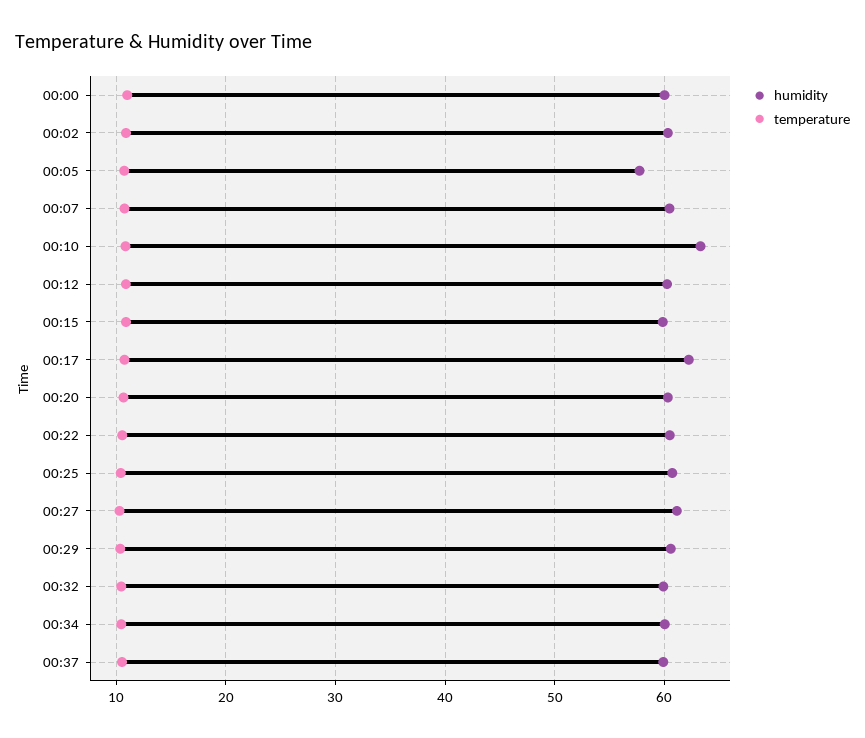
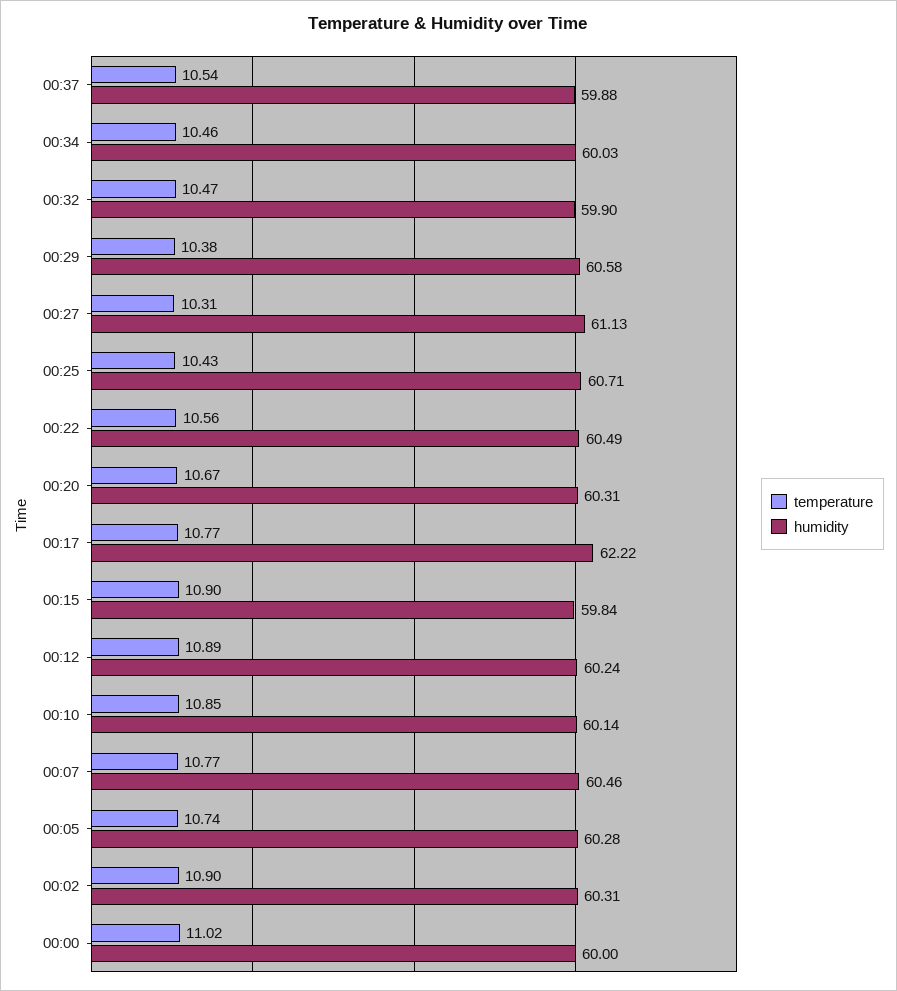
humidity, 00:05: 58 -> 60.28
humidity, 00:10: 63 -> 60.14

